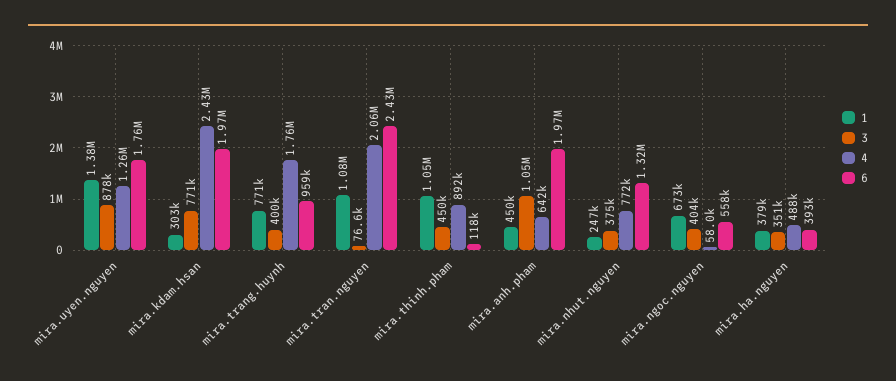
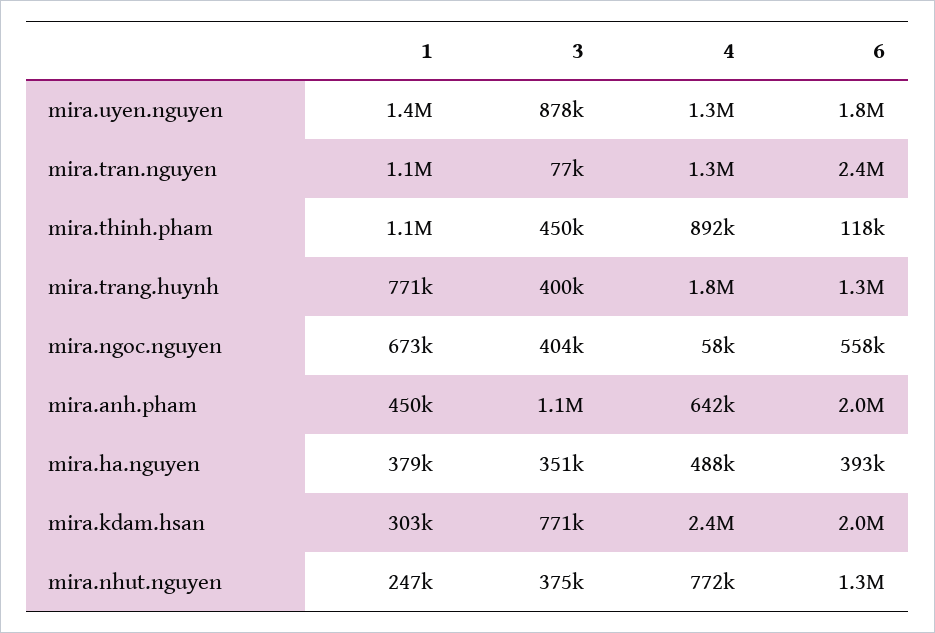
6, mira.trang.huynh: 959000 -> 1300000
4, mira.tran.nguyen: 2060000 -> 1300000

